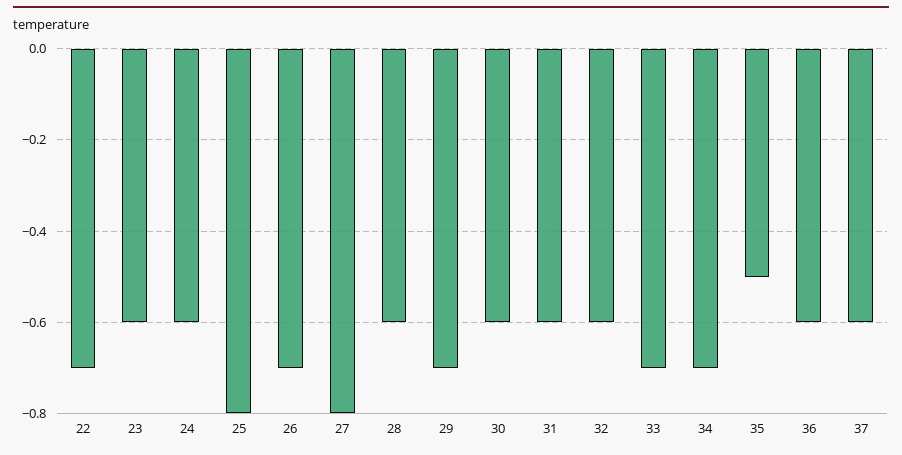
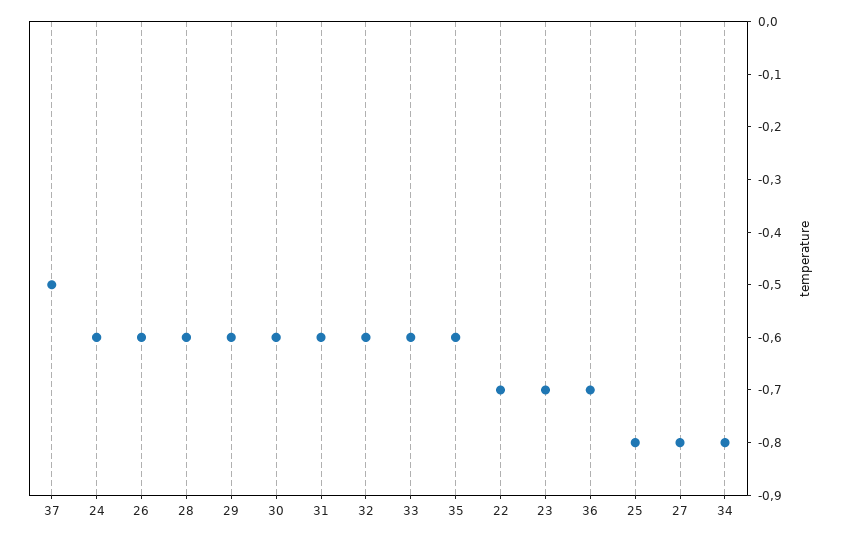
23: -0.6 -> -0.7
26: -0.7 -> -0.6
29: -0.7 -> -0.6
33: -0.7 -> -0.6
34: -0.7 -> -0.8
35: -0.5 -> -0.6
36: -0.6 -> -0.7
37: -0.6 -> -0.5

